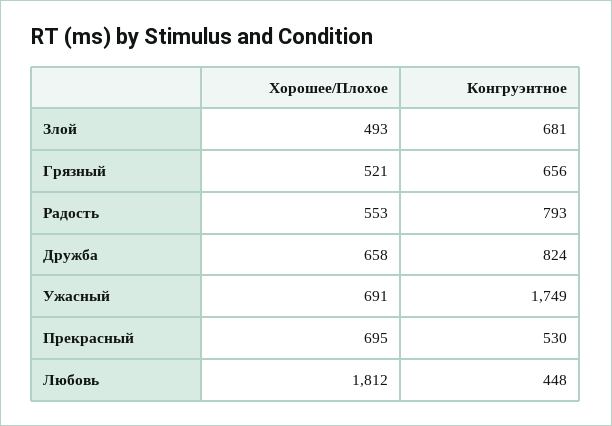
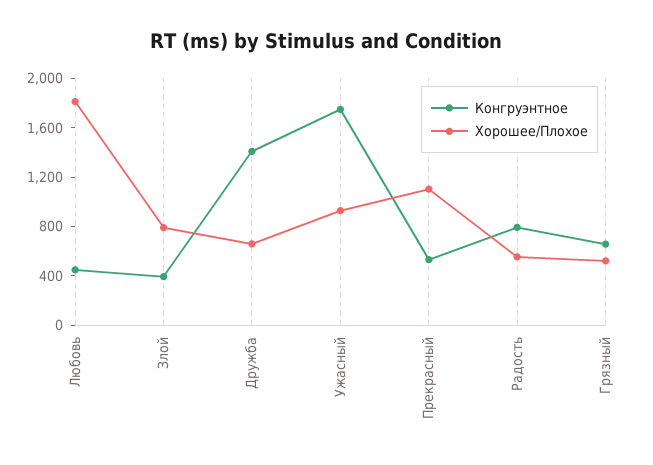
Хорошее/Плохое, Злой: 493 -> 800
Конгруэнтное, Злой: 681 -> 400
Конгруэнтное, Дружба: 824 -> 1400
Хорошее/Плохое, Ужасный: 691 -> 900
Хорошее/Плохое, Прекрасный: 695 -> 1100

